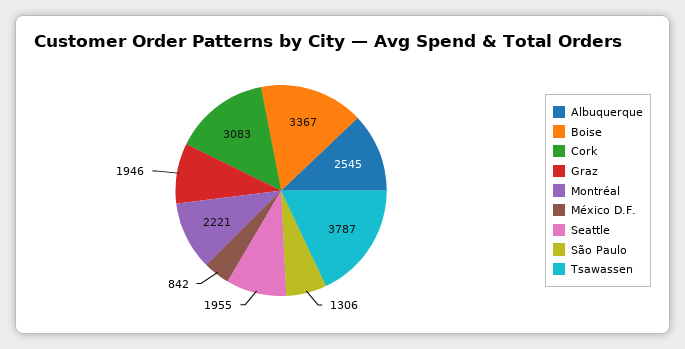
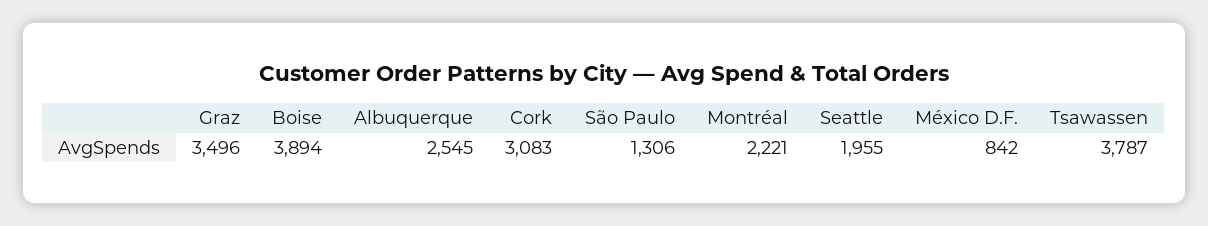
Boise: 3367 -> 3894
Graz: 1946 -> 3496

